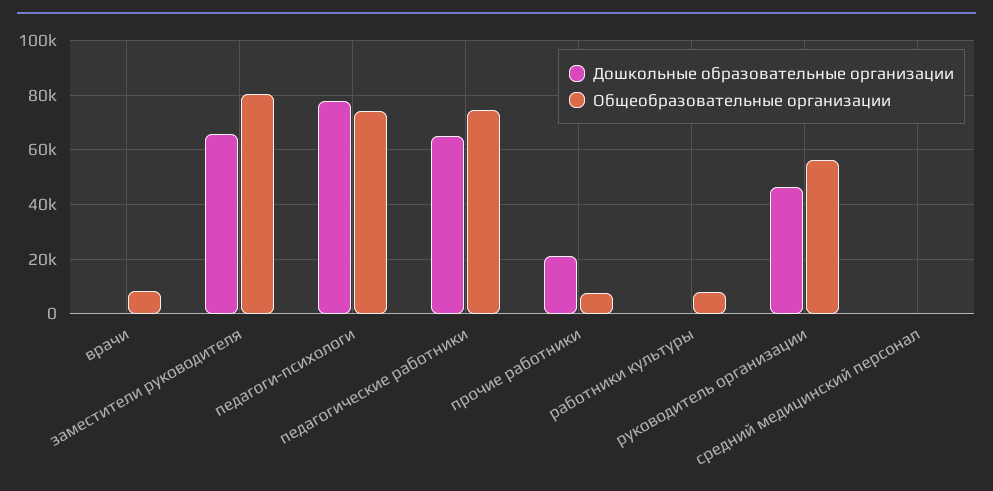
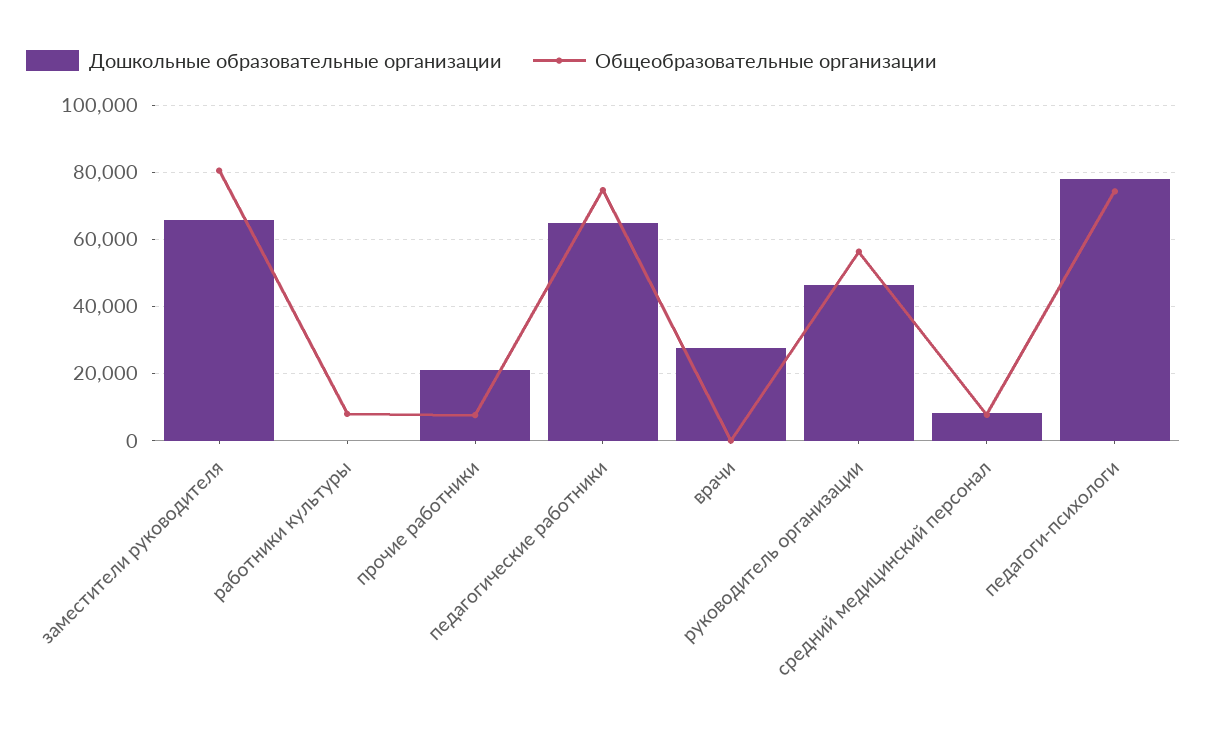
Дошкольные образовательные организации, врачи: 0 -> 28000
Общеобразовательные организации, врачи: 7500 -> 0
Дошкольные образовательные организации, средний медицинский персонал: 0 -> 8000
Общеобразовательные организации, средний медицинский персонал: 0 -> 8000

